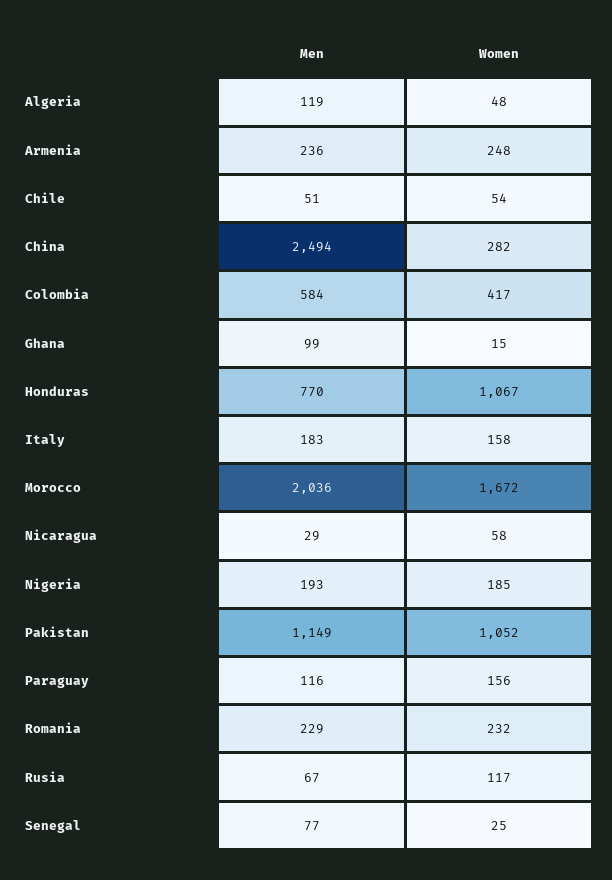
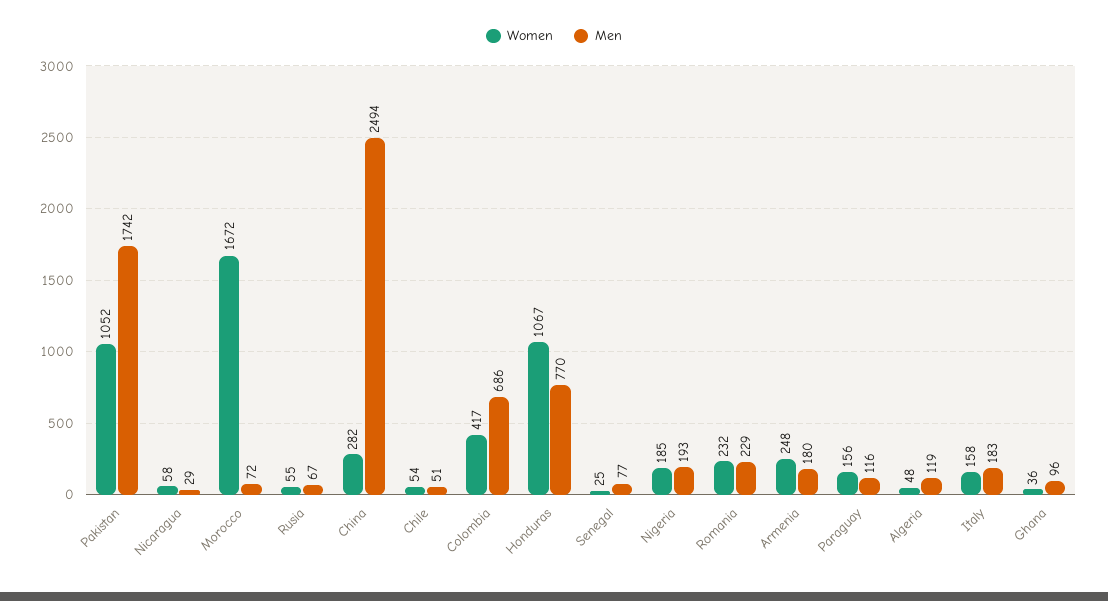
Men, Armenia: 236 -> 180
Men, Colombia: 584 -> 686
Men, Ghana: 99 -> 96
Women, Ghana: 15 -> 36
Men, Morocco: 2036 -> 72
Men, Pakistan: 1149 -> 1742
Women, Rusia: 117 -> 55

